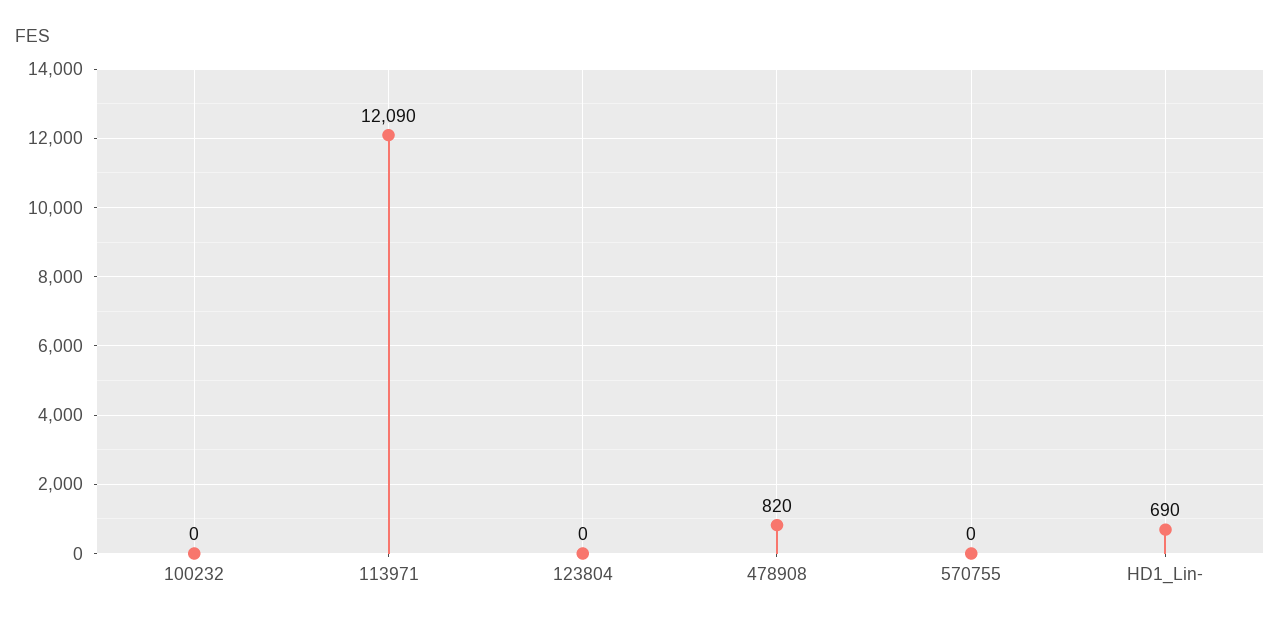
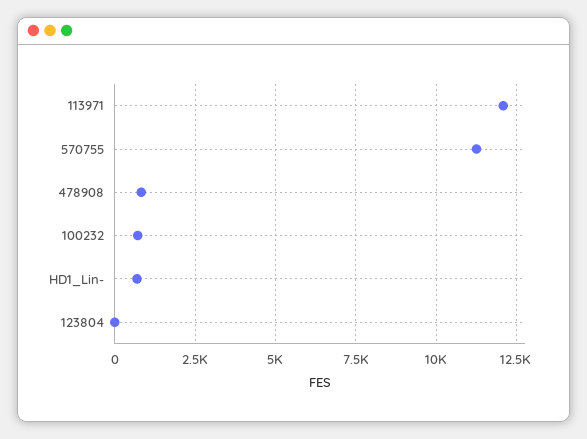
100232: 0 -> 750
570755: 0 -> 11250

